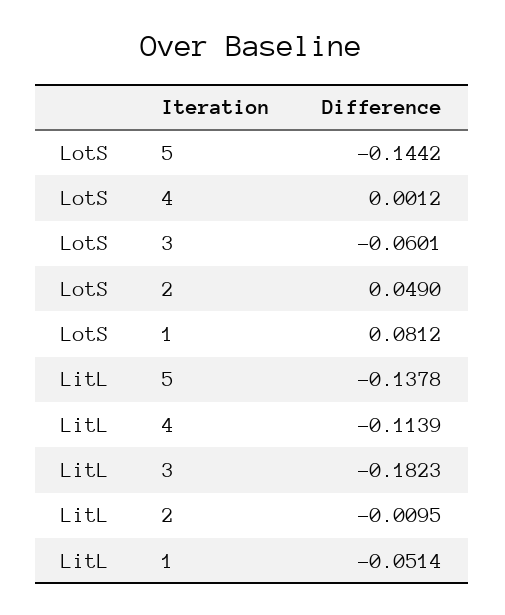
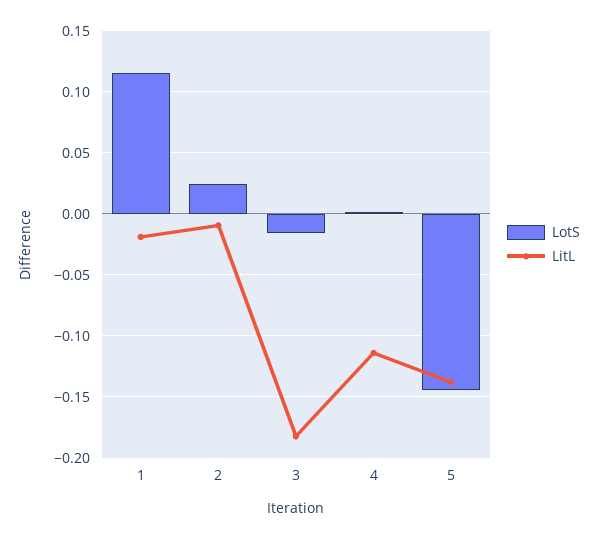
LotS, 3: -0.0601 -> -0.015
LotS, 2: 0.049 -> 0.025
LotS, 1: 0.0812 -> 0.115
LitL, 1: -0.0514 -> -0.02

